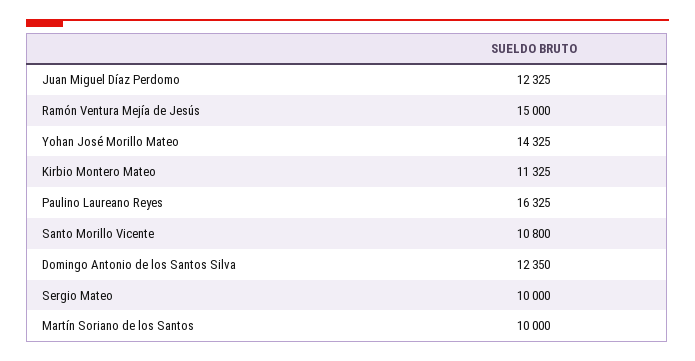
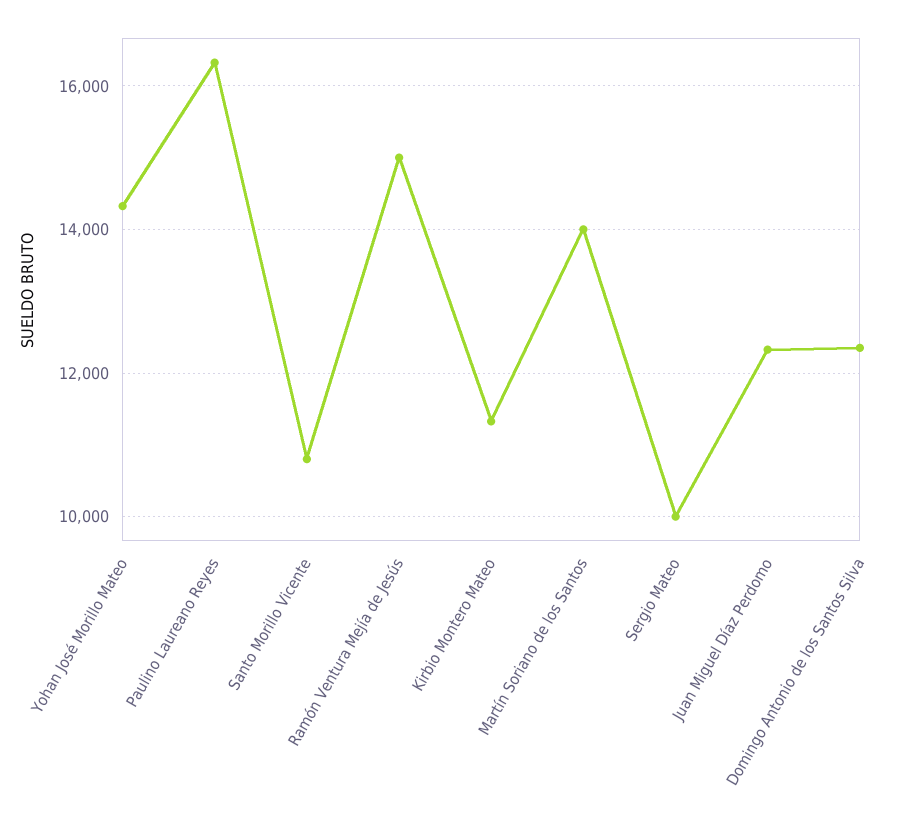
Martín Soriano de los Santos: 10000 -> 14000

